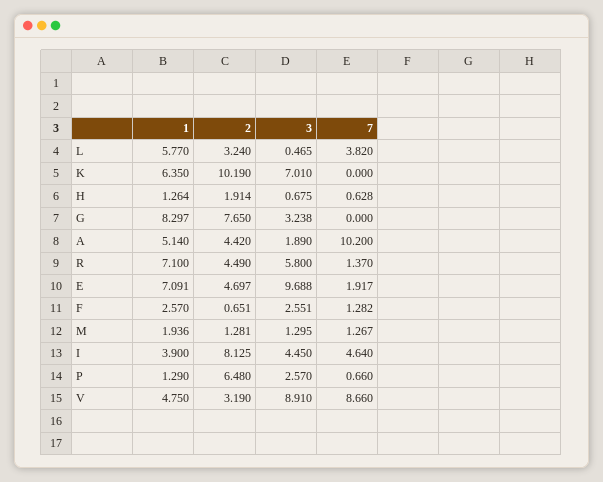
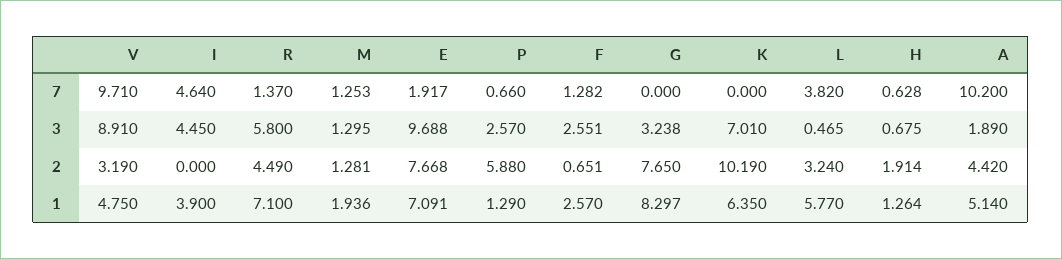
2, E: 4.697 -> 7.668
7, M: 1.267 -> 1.253
2, I: 8.125 -> 0
2, P: 6.48 -> 5.88
7, V: 8.66 -> 9.71

